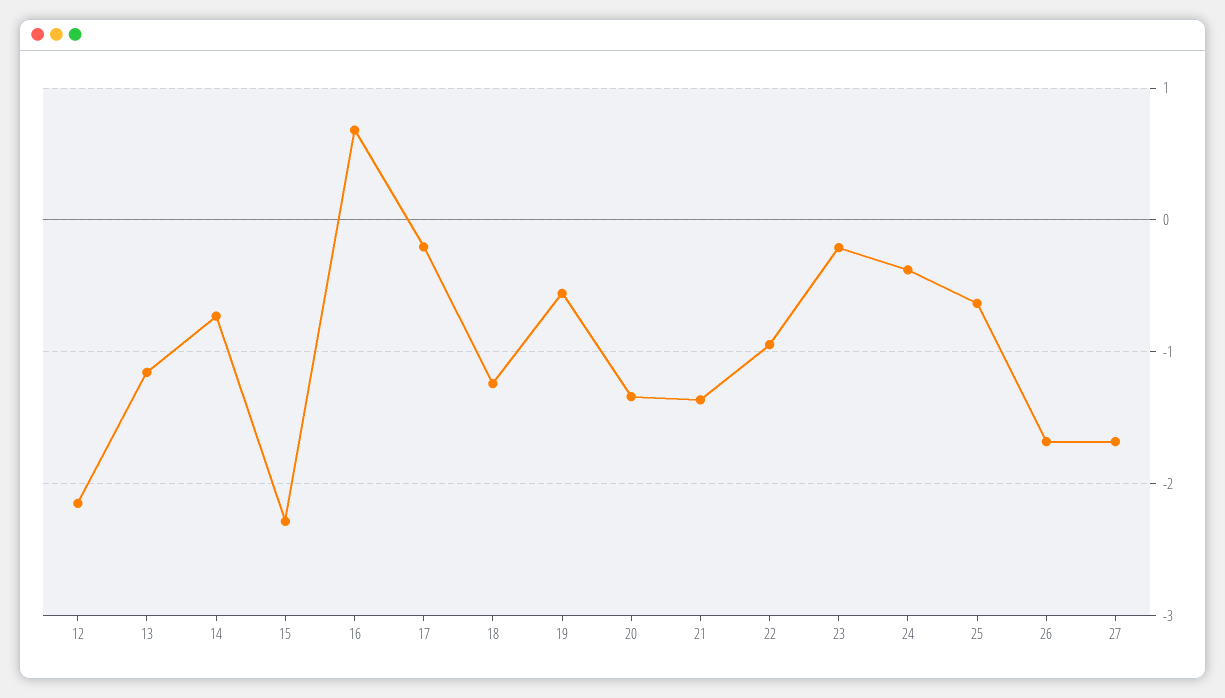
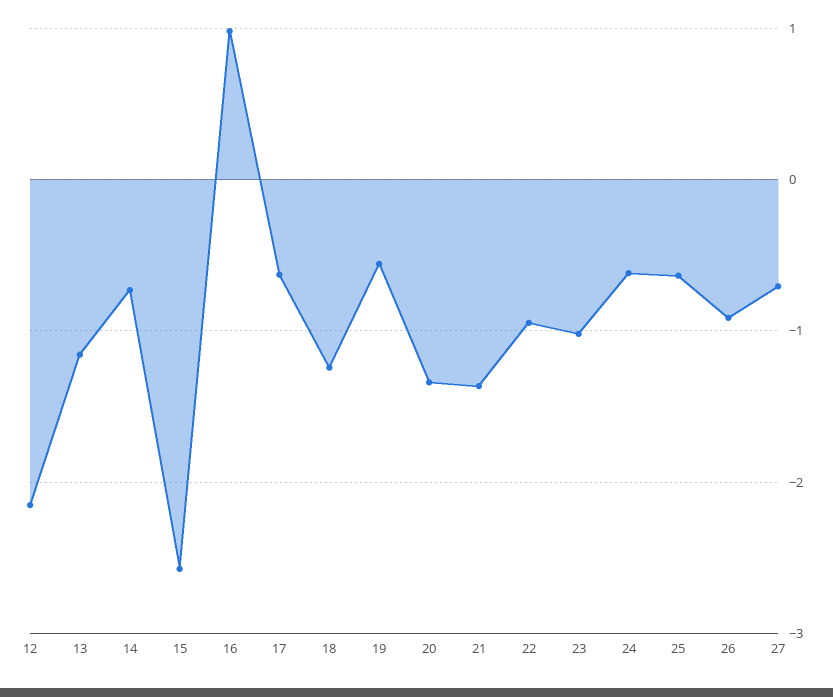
15: -2.3 -> -2.6
16: 0.7 -> 1
17: -0.2 -> -0.6
23: -0.2 -> -1
24: -0.4 -> -0.6
26: -1.7 -> -0.9
27: -1.7 -> -0.7

